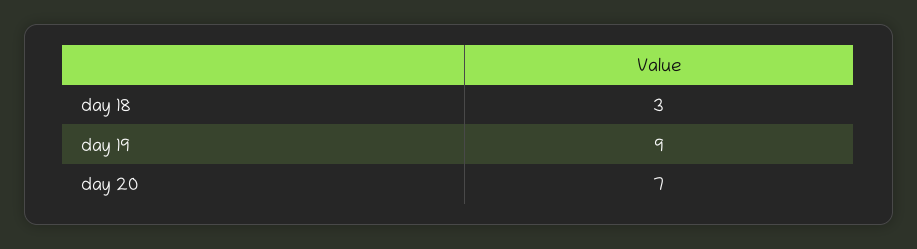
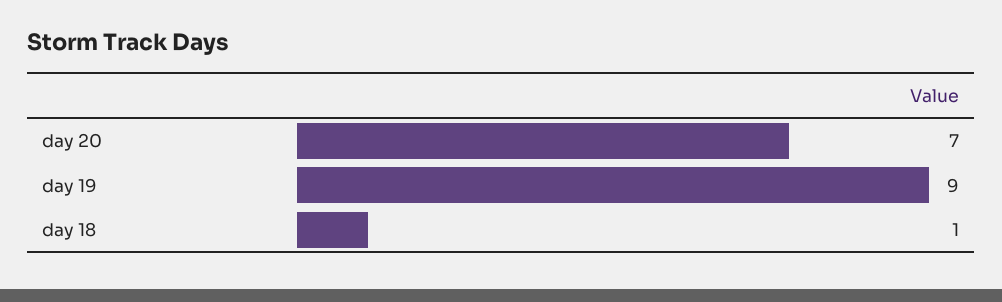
day 18: 3 -> 1

